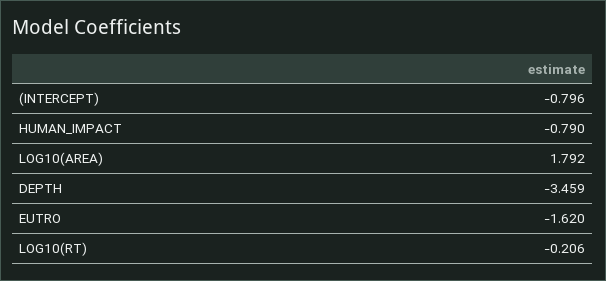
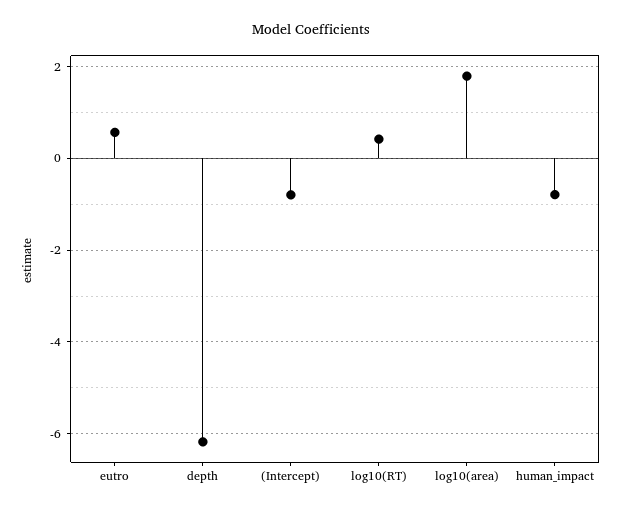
DEPTH: -3.459 -> -6.2
EUTRO: -1.62 -> 0.6
LOG10(RT): -0.206 -> 0.4

